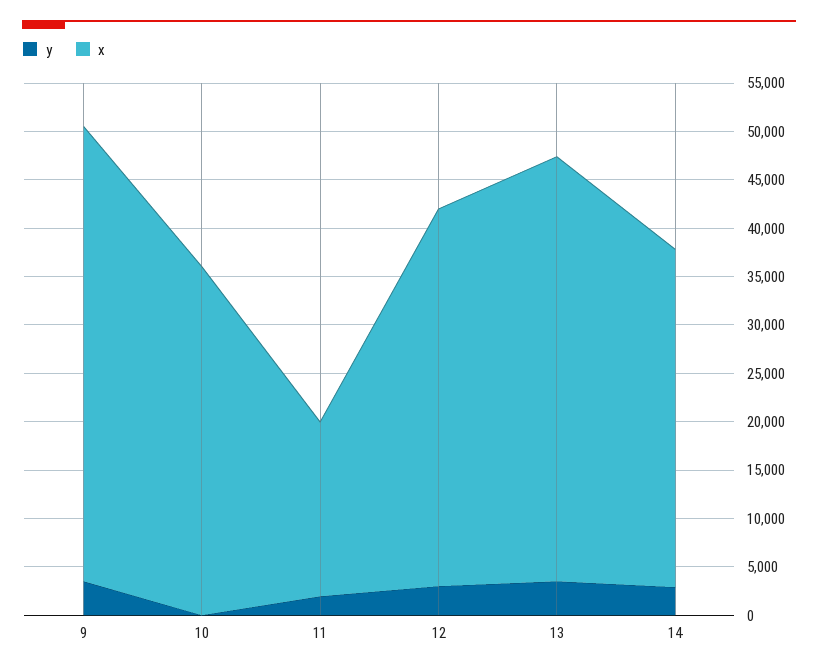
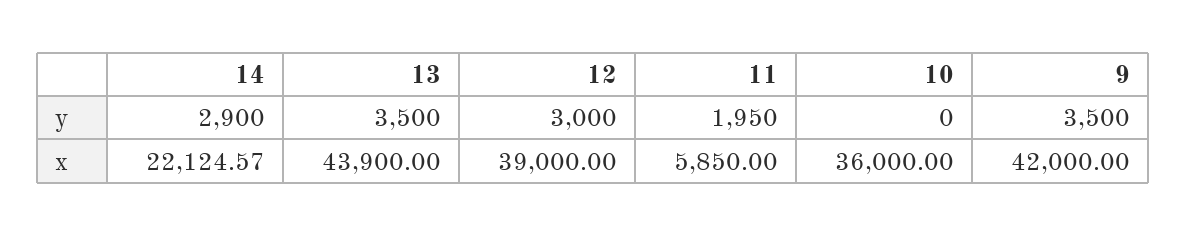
x, 9: 47000 -> 42000
x, 11: 18000 -> 5850
x, 14: 35000 -> 22124.57

